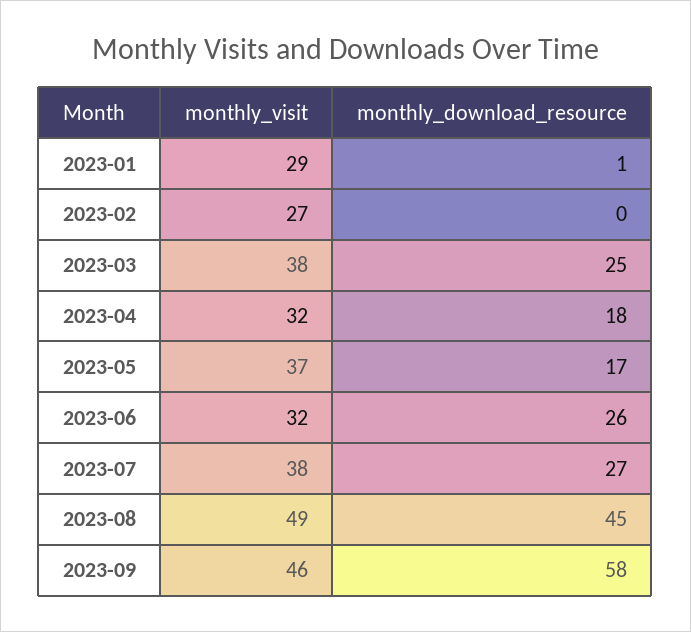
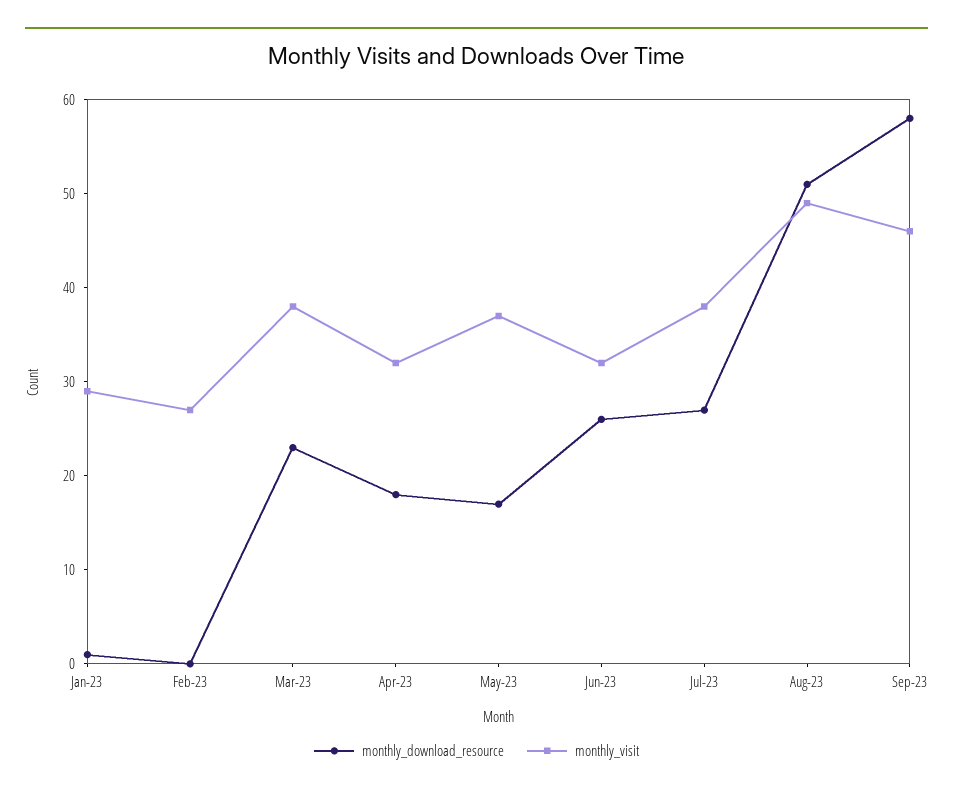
monthly_download_resource, 2023-03: 25 -> 23
monthly_download_resource, 2023-08: 45 -> 51

